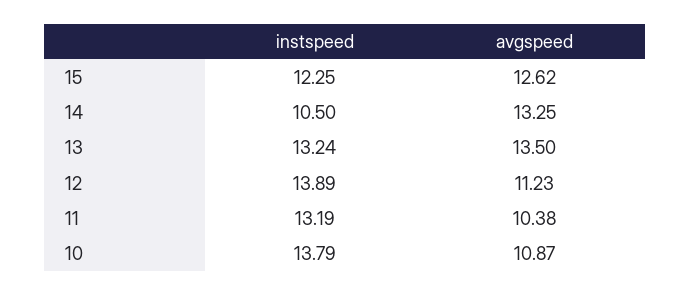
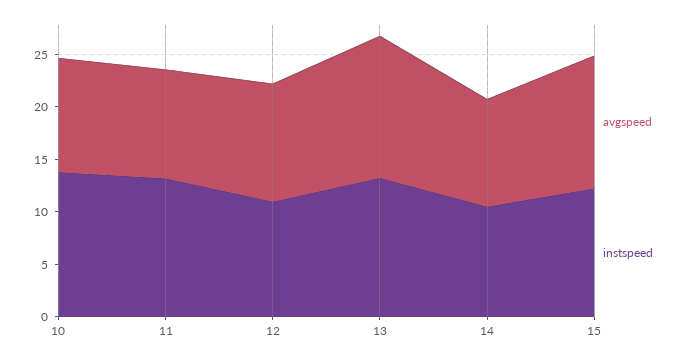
avgspeed, 14: 13.25 -> 10
instspeed, 12: 13.89 -> 11

